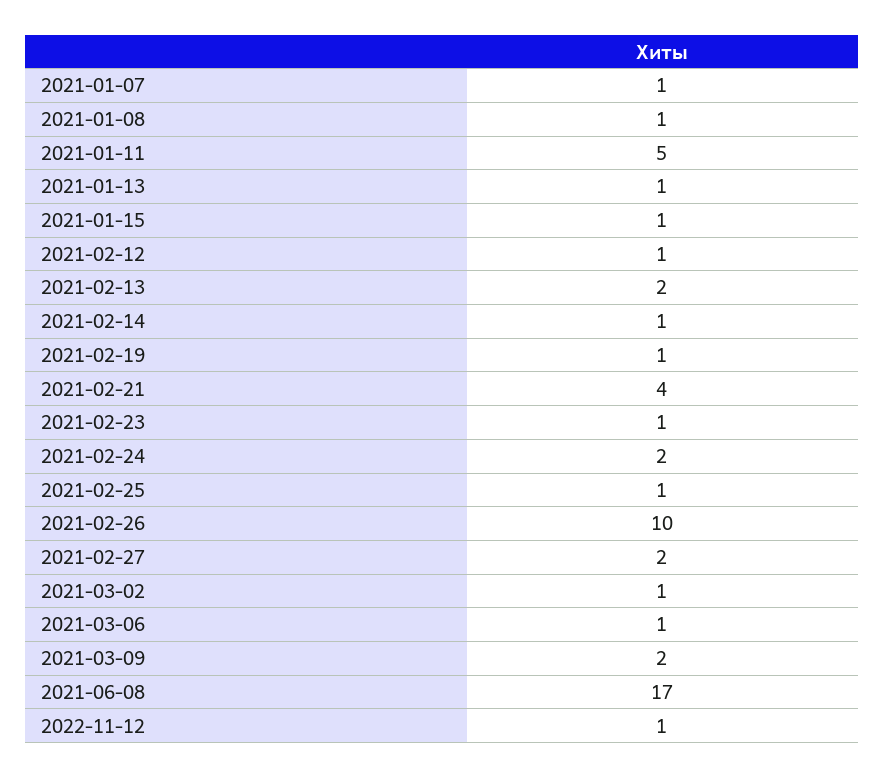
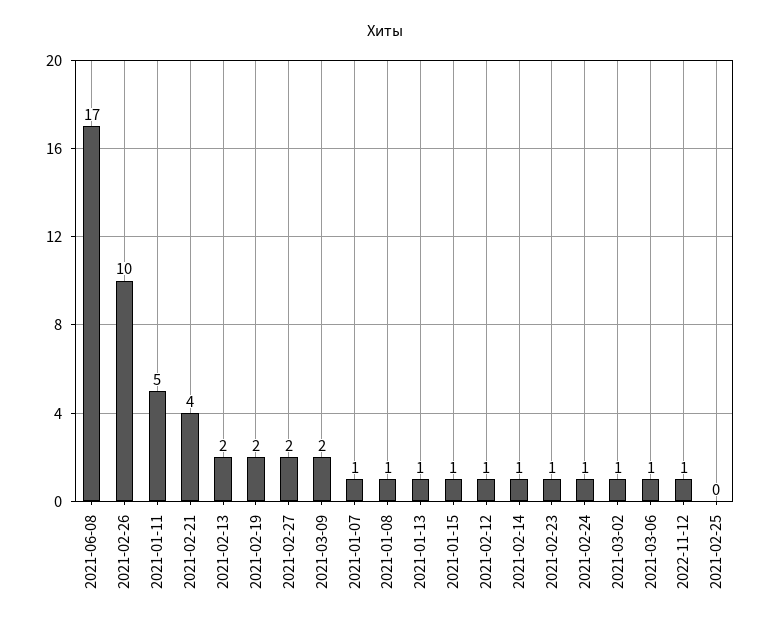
2021-02-19: 1 -> 2
2021-02-24: 2 -> 1
2021-02-25: 1 -> 0

